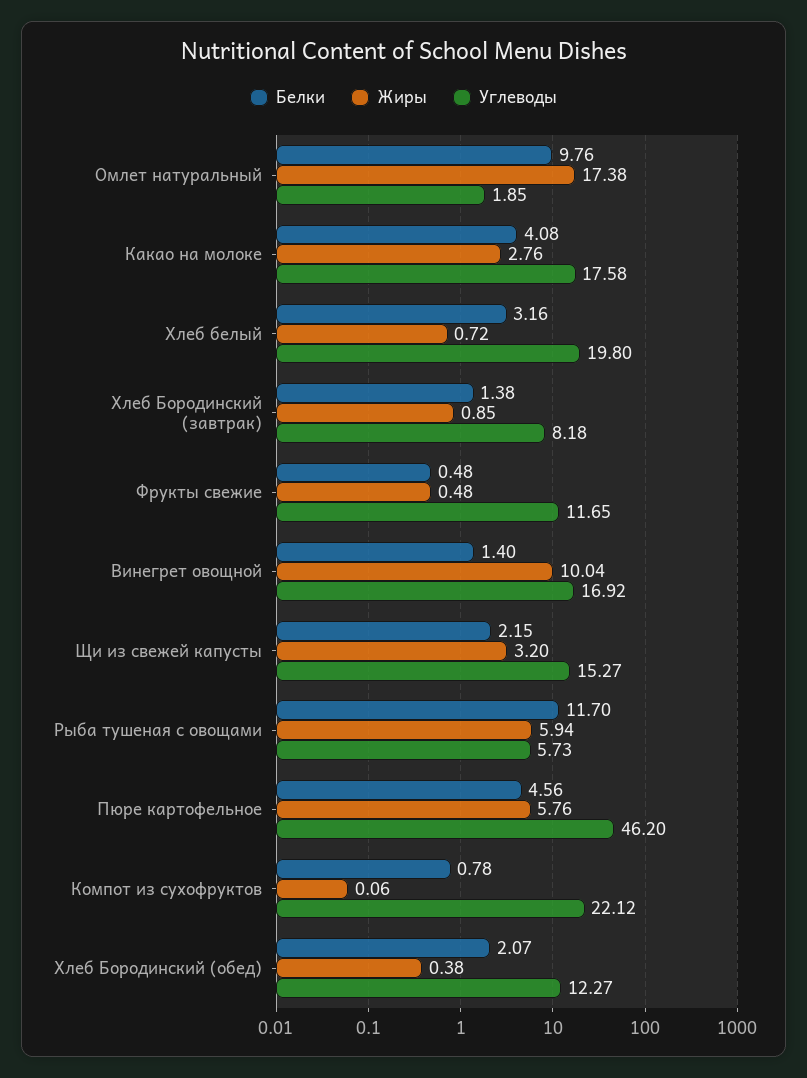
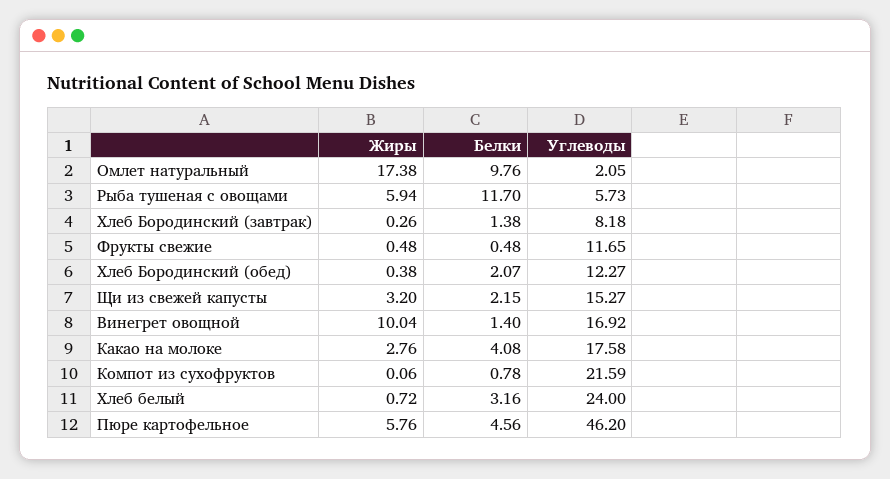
Углеводы, Омлет натуральный: 1.85 -> 2.05
Углеводы, Хлеб белый: 19.8 -> 24
Жиры, Хлеб Бородинский (завтрак): 0.85 -> 0.26
Углеводы, Компот из сухофруктов: 22.12 -> 21.59

